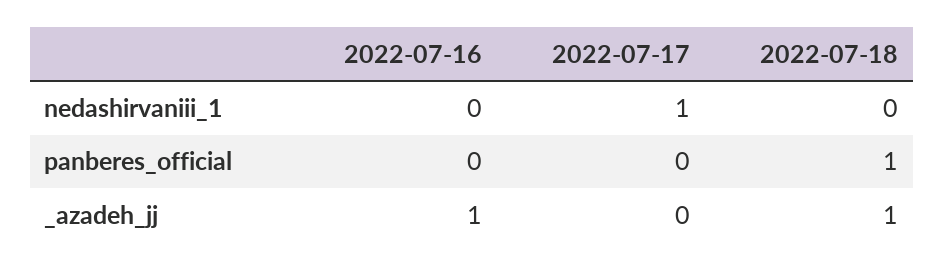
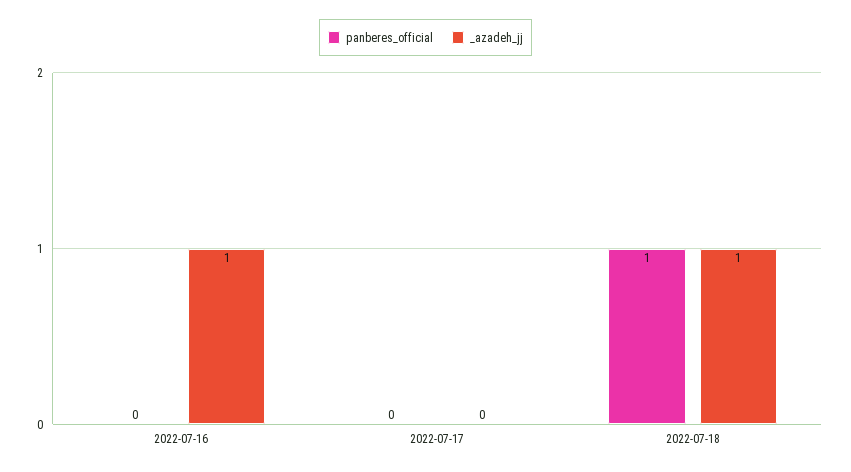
nedashirvaniii_1, 2022-07-16: 0 -> none
nedashirvaniii_1, 2022-07-17: 1 -> none
nedashirvaniii_1, 2022-07-18: 0 -> none

